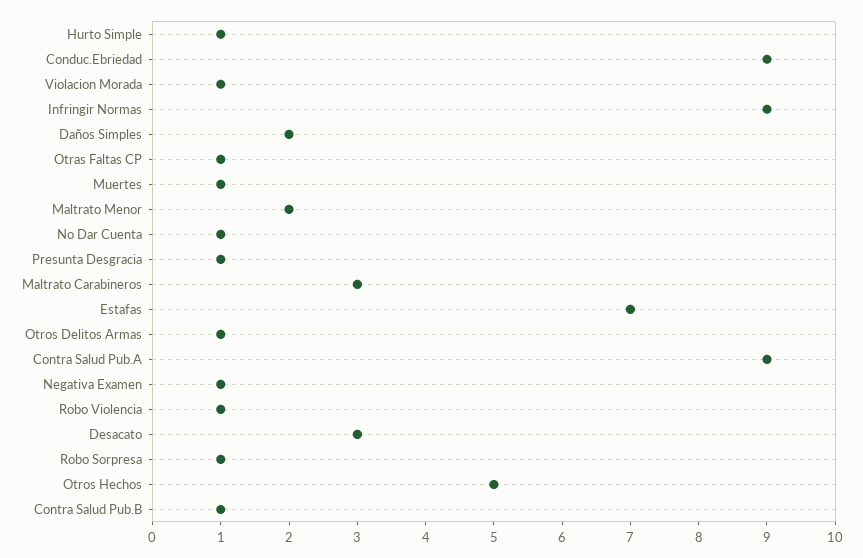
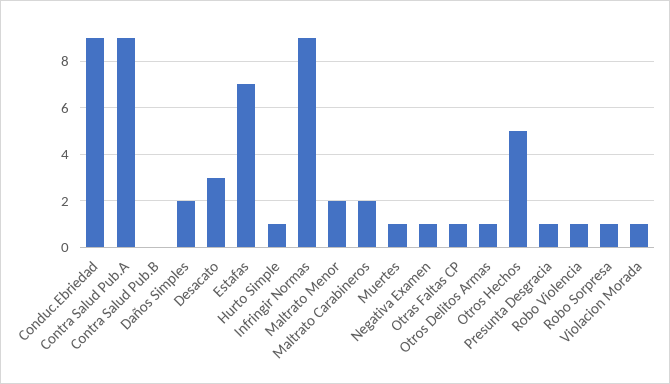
No Dar Cuenta: 1 -> none
Maltrato Carabineros: 3 -> 2
Contra Salud Pub.B: 1 -> 0

